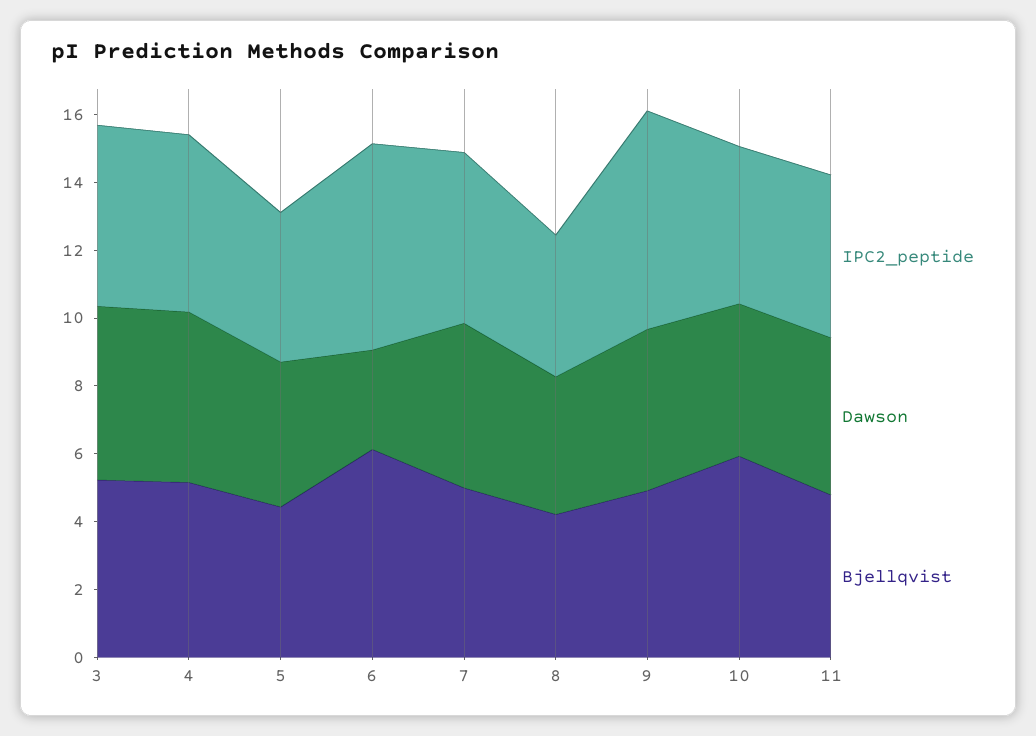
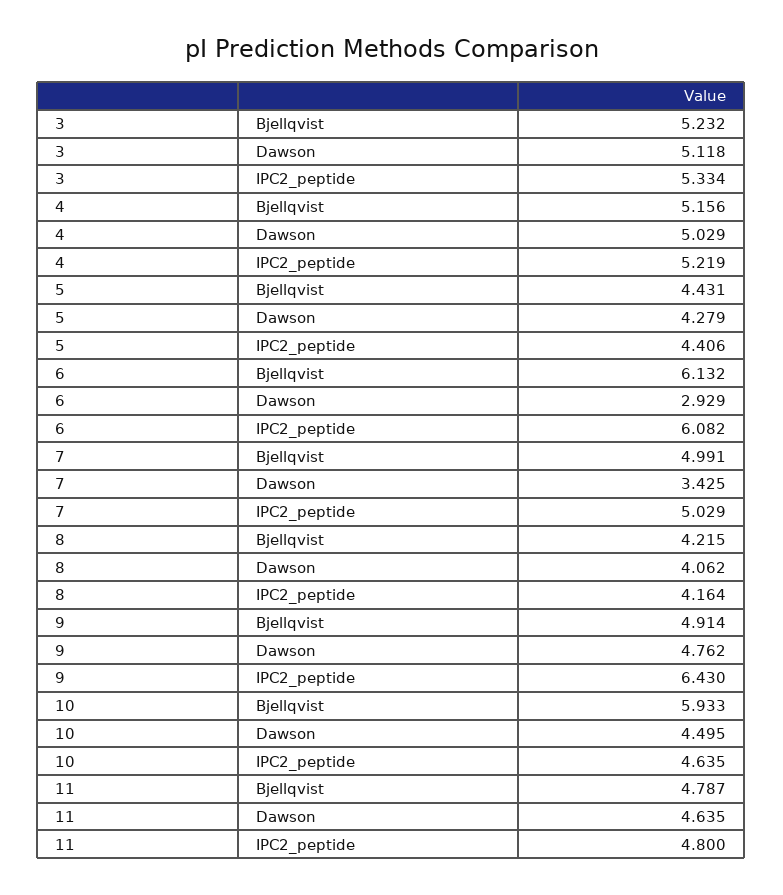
Dawson, 7: 5 -> 3.425

